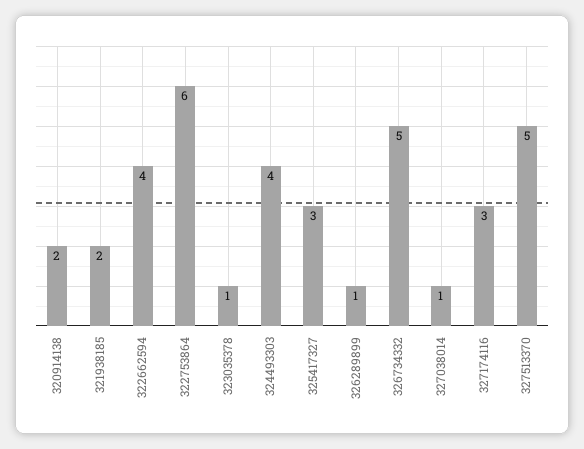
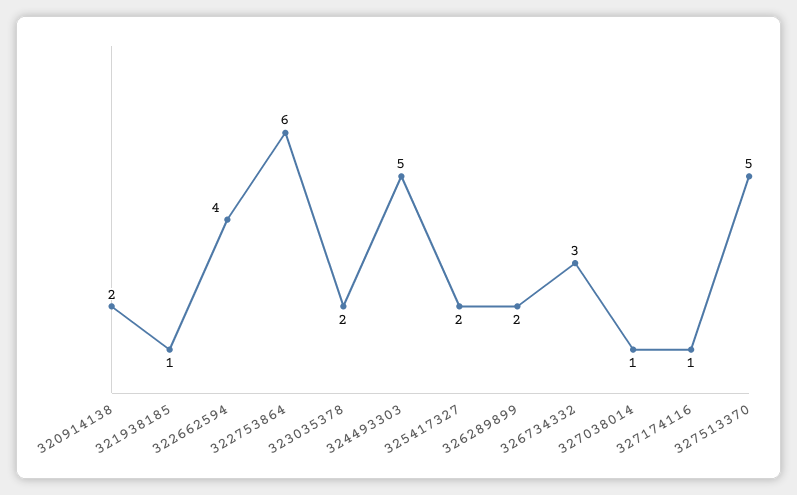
321938185: 2 -> 1
323035378: 1 -> 2
324493303: 4 -> 5
325417327: 3 -> 2
326289899: 1 -> 2
326734332: 5 -> 3
327174116: 3 -> 1

